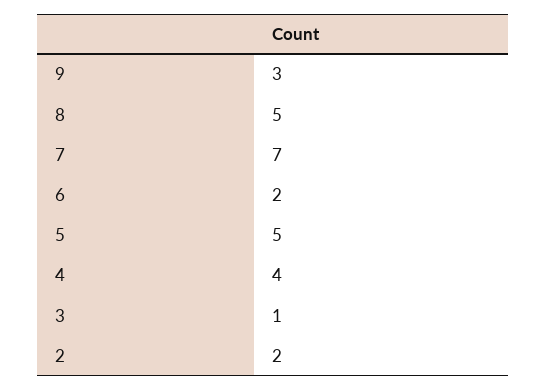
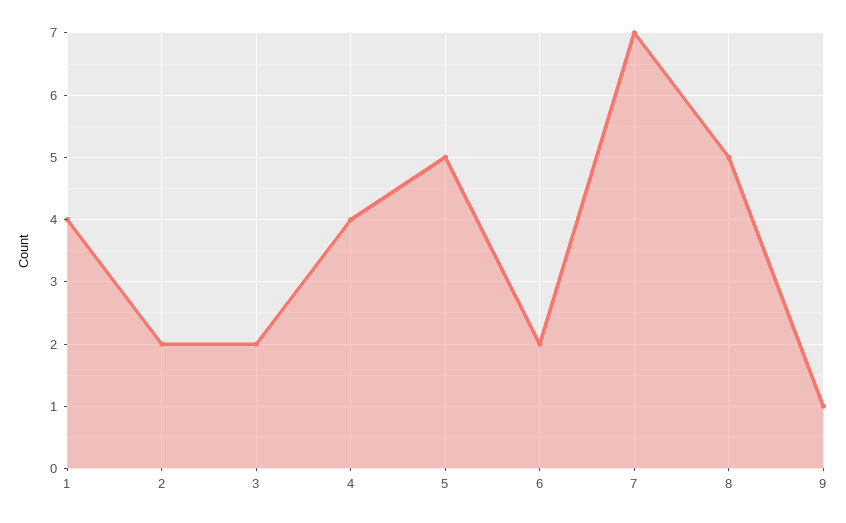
9: 3 -> 1
3: 1 -> 2
1: none -> 4

